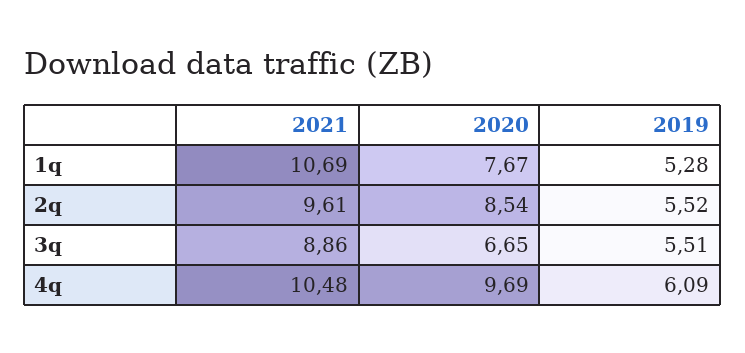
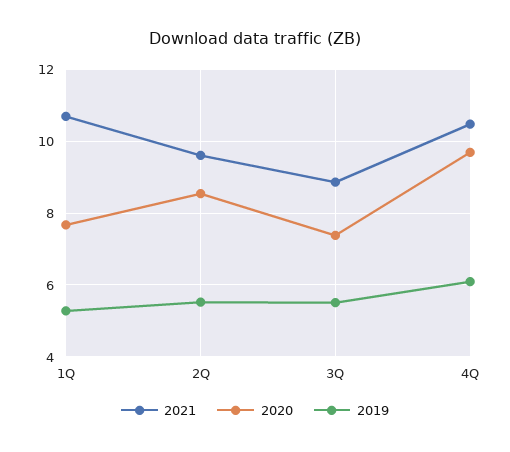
2020, 3q: 6.65 -> 7.4

